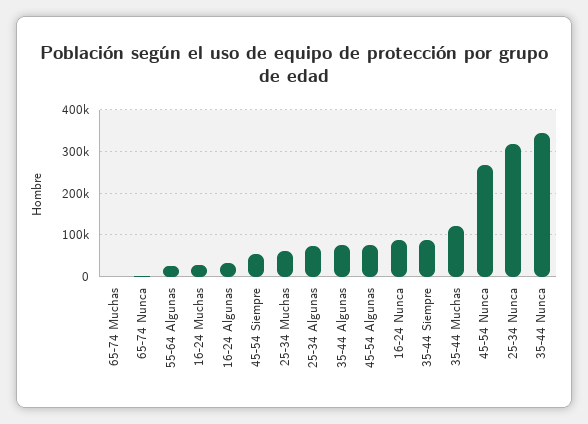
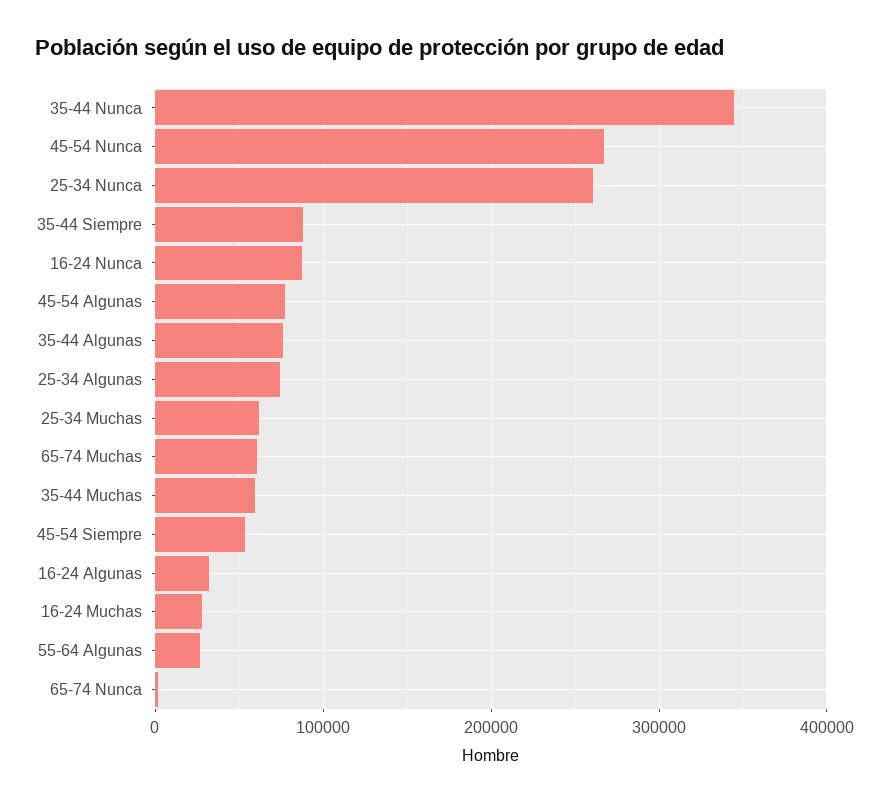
65-74 Muchas: 0 -> 60000
35-44 Muchas: 120000 -> 60000
25-34 Nunca: 320000 -> 260000

